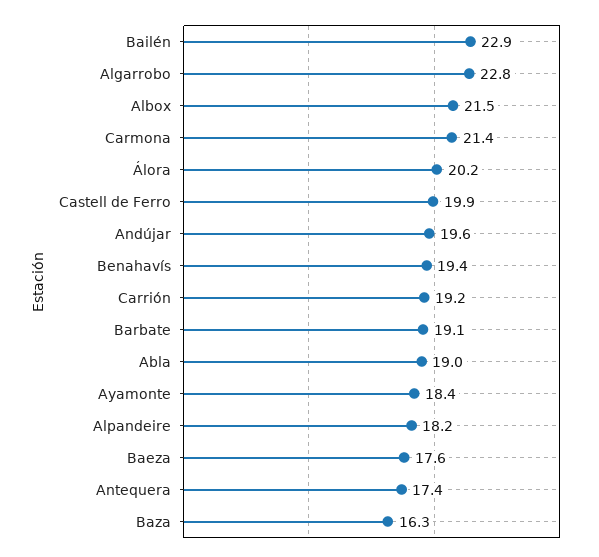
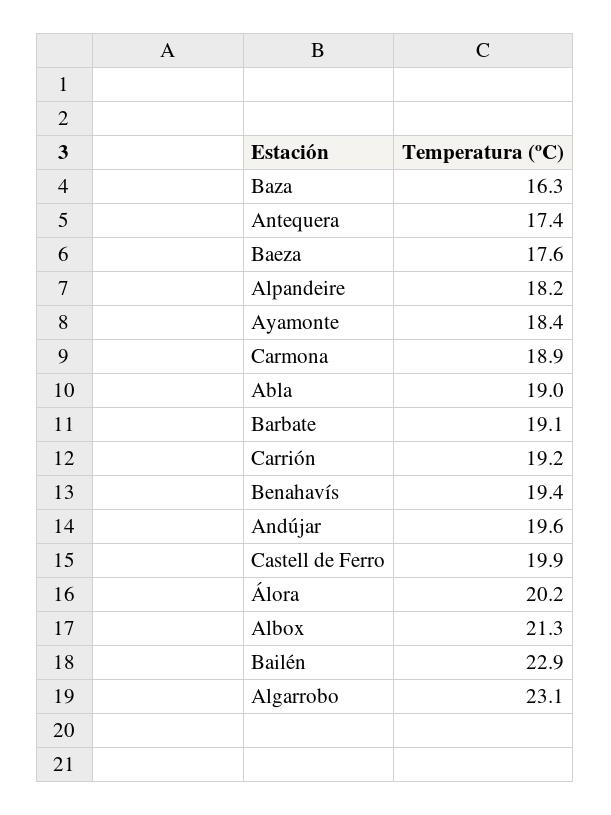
Algarrobo: 22.8 -> 23.1
Albox: 21.5 -> 21.3
Carmona: 21.4 -> 18.9

